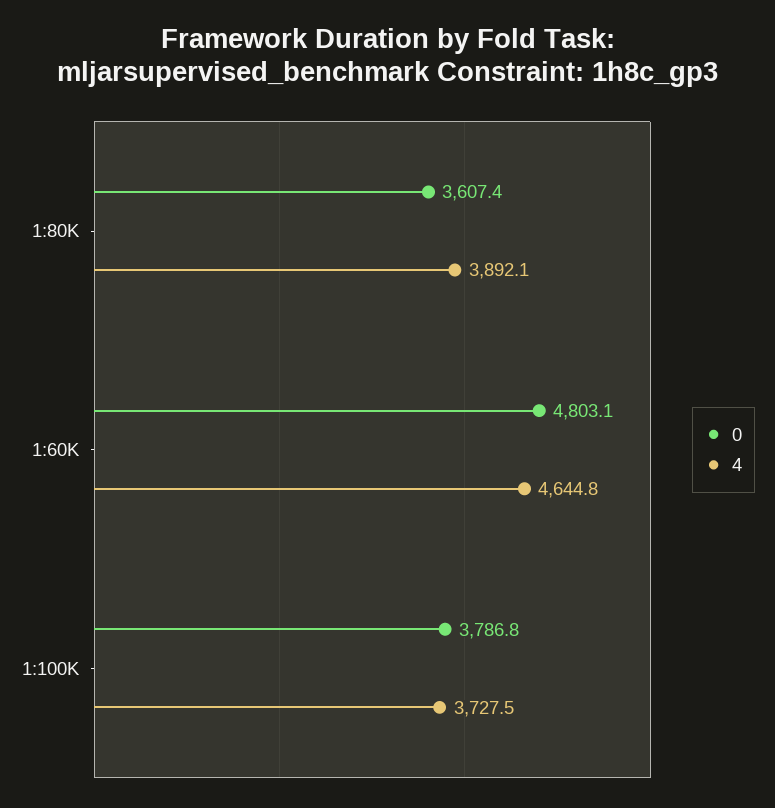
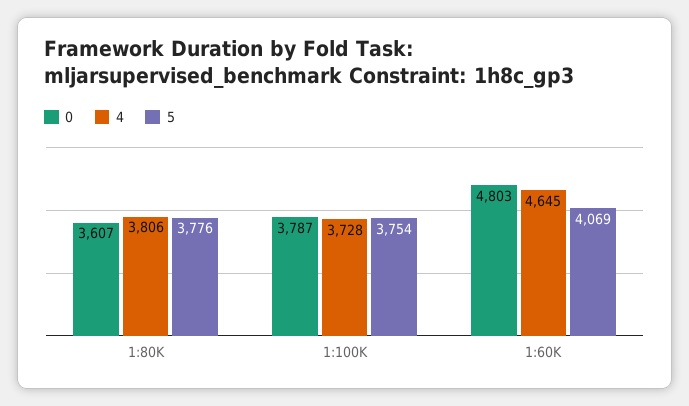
4, 1:80K: 3892.1 -> 3806
5, 1:80K: none -> 3776
5, 1:100K: none -> 3754
5, 1:60K: none -> 4069

